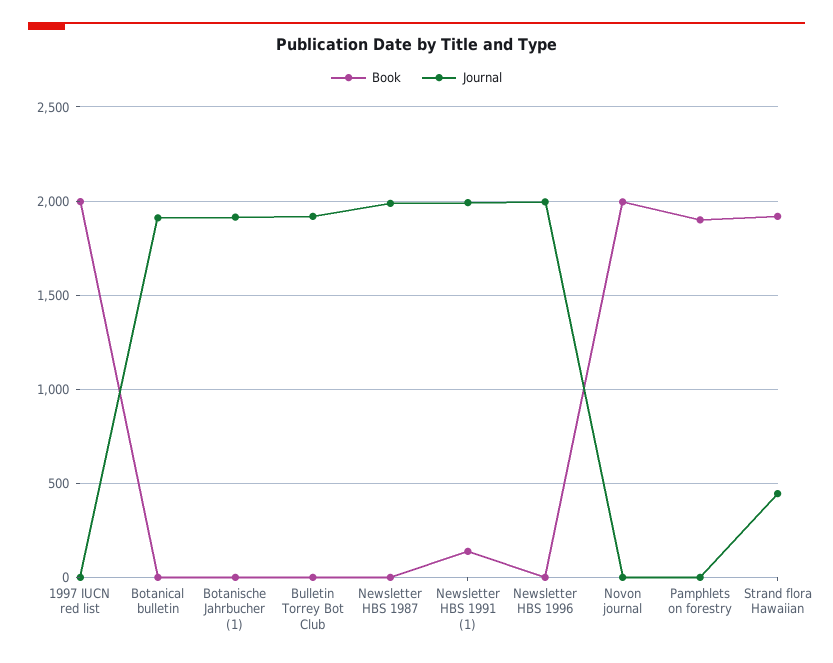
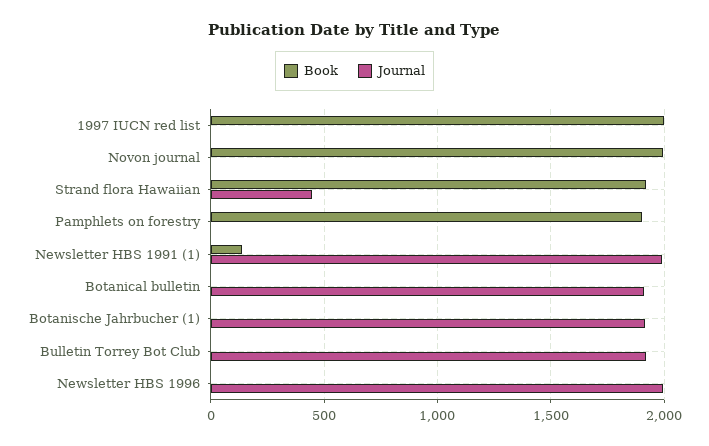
Book, Newsletter HBS 1987: 0 -> none
Journal, Newsletter HBS 1987: 2000 -> none

